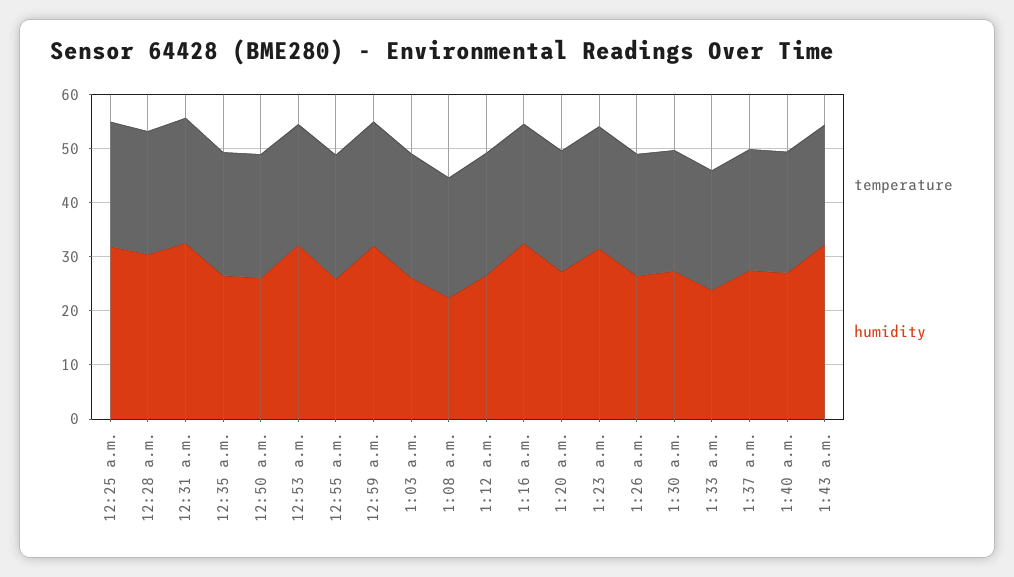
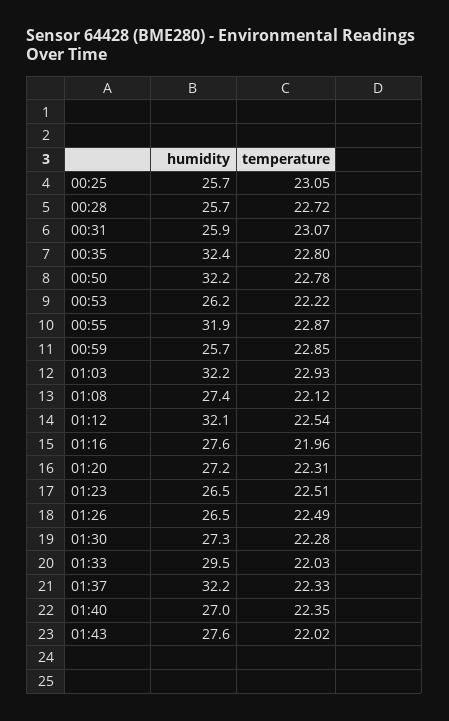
humidity, 12:25 a.m.: 32 -> 25.7
humidity, 12:28 a.m.: 30 -> 25.7
humidity, 12:31 a.m.: 32 -> 25.9
humidity, 12:35 a.m.: 26 -> 32.4
humidity, 12:50 a.m.: 26 -> 32.2
humidity, 12:53 a.m.: 32 -> 26.2
humidity, 12:55 a.m.: 26 -> 31.9
humidity, 12:59 a.m.: 32 -> 25.7
humidity, 1:03 a.m.: 26 -> 32.2
humidity, 1:08 a.m.: 22 -> 27.4
humidity, 1:12 a.m.: 26 -> 32.1
humidity, 1:16 a.m.: 32 -> 27.6
humidity, 1:23 a.m.: 32 -> 26.5
humidity, 1:33 a.m.: 24 -> 29.5
humidity, 1:37 a.m.: 28 -> 32.2
humidity, 1:43 a.m.: 32 -> 27.6

